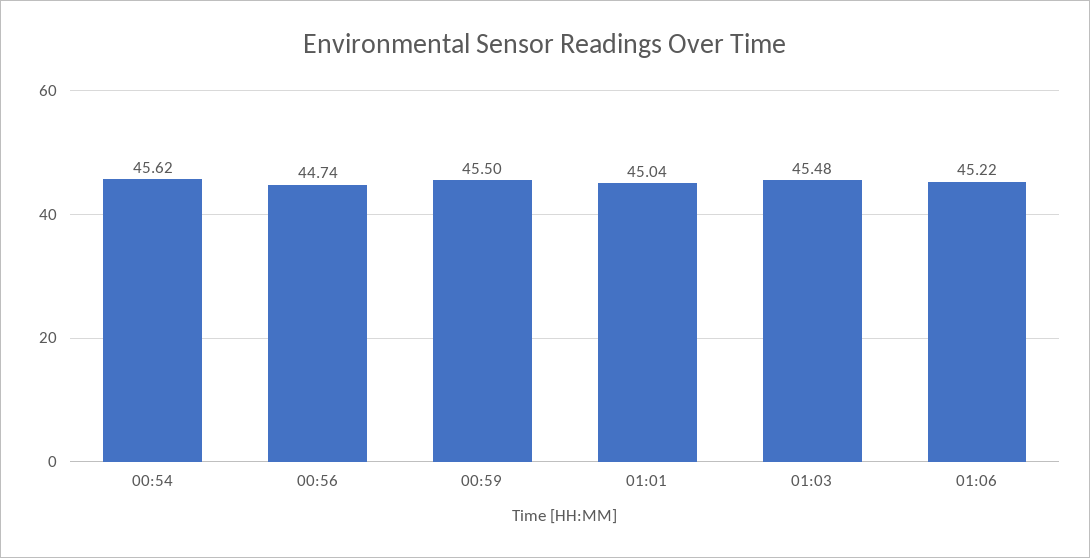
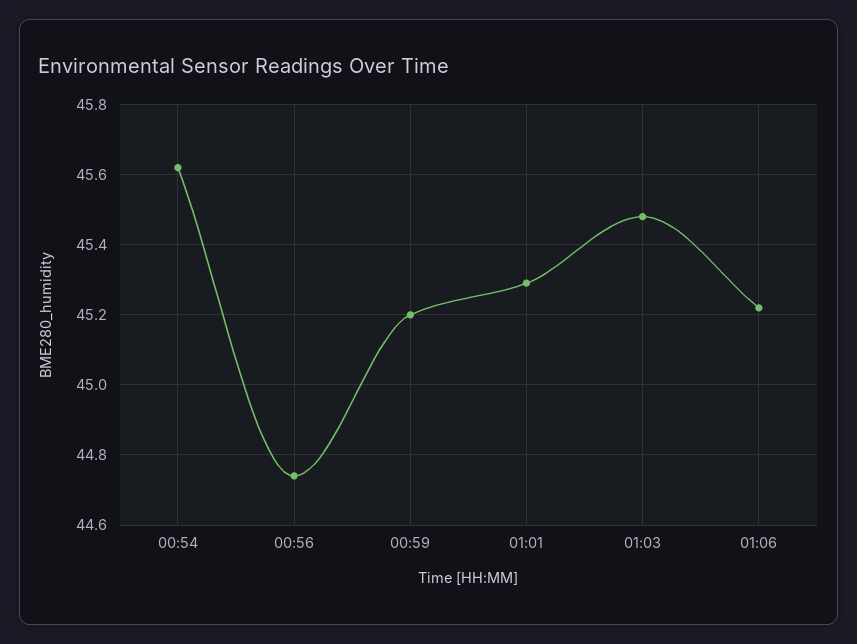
00:59: 45.5 -> 45.2
01:01: 45.04 -> 45.3

